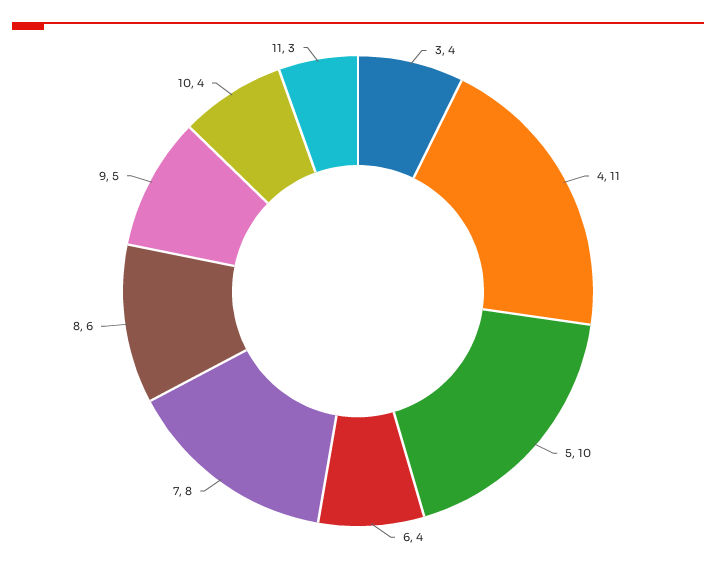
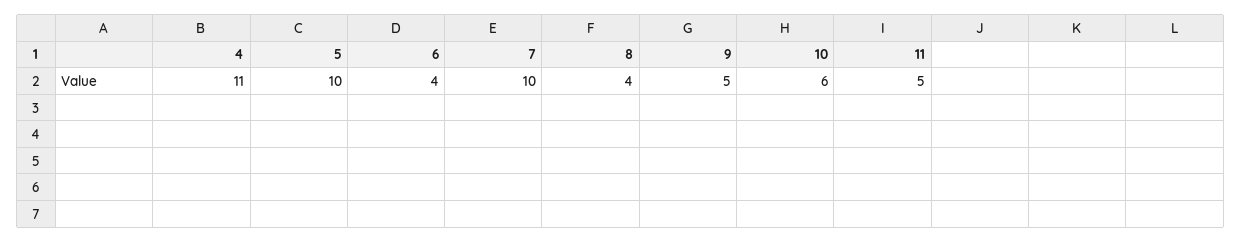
3: 4 -> none
7: 8 -> 10
8: 6 -> 4
10: 4 -> 6
11: 3 -> 5

